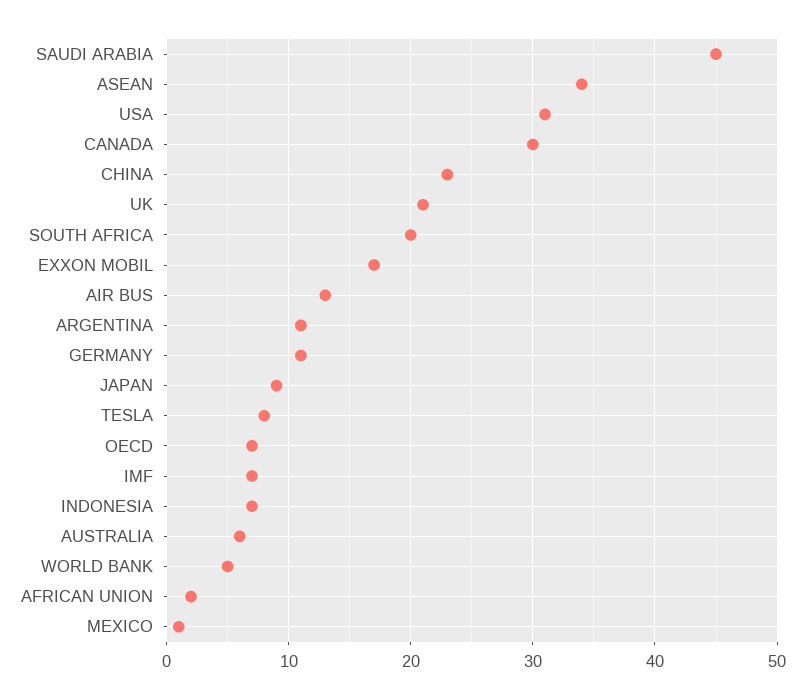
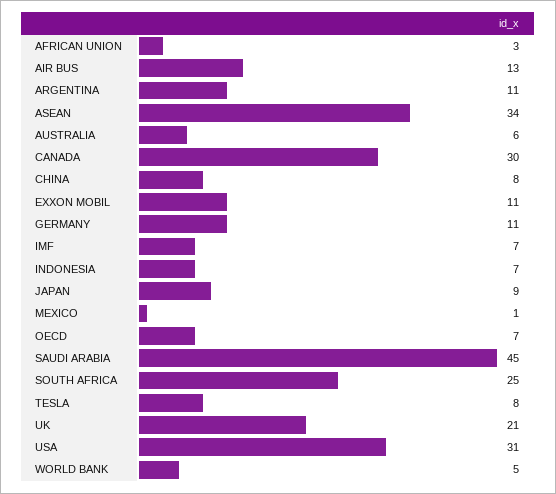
CHINA: 23 -> 8
SOUTH AFRICA: 20 -> 25
EXXON MOBIL: 17 -> 11
AFRICAN UNION: 2 -> 3

